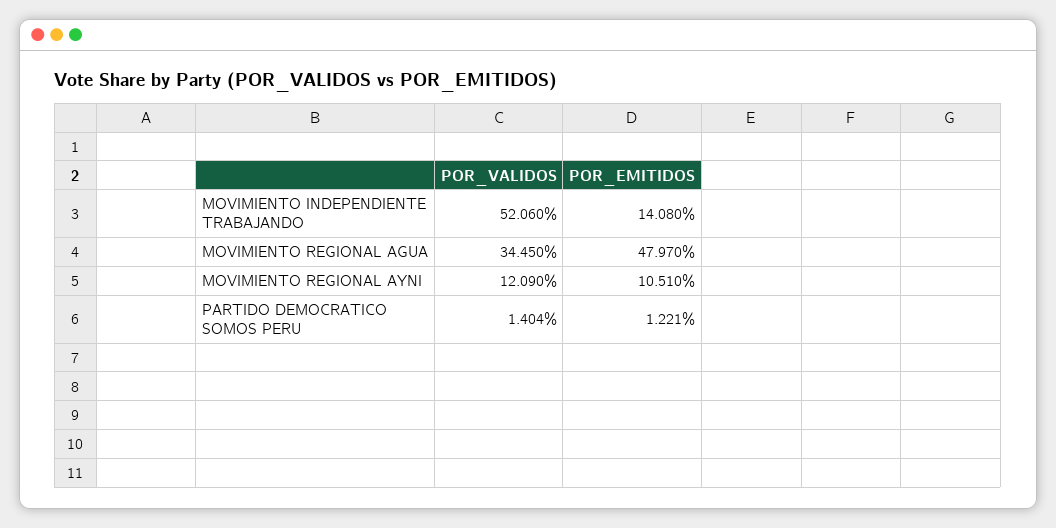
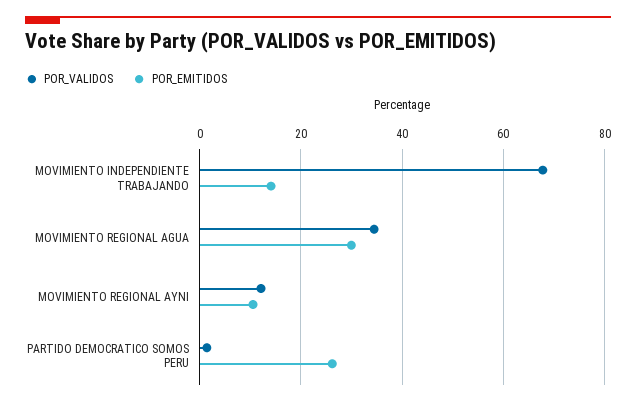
POR_VALIDOS, MOVIMIENTO INDEPENDIENTE TRABAJANDO: 52.06 -> 68
POR_EMITIDOS, MOVIMIENTO REGIONAL AGUA: 47.97 -> 30
POR_EMITIDOS, PARTIDO DEMOCRATICO SOMOS PERU: 1.221 -> 26

